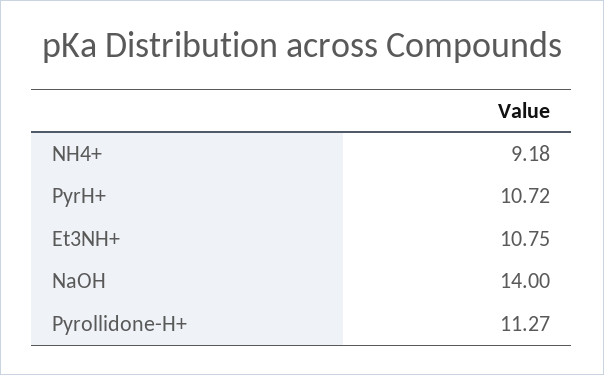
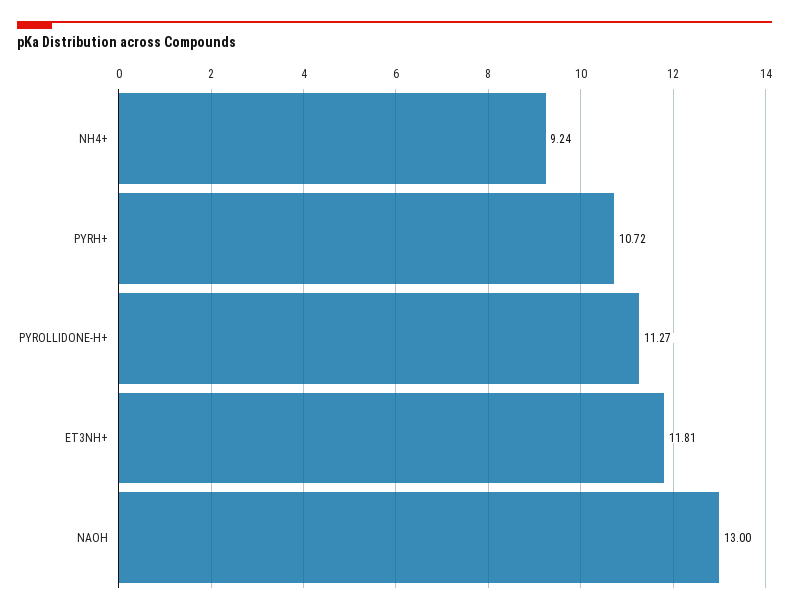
NH4+: 9.18 -> 9.24
Et3NH+: 10.75 -> 11.81
NaOH: 14 -> 13

